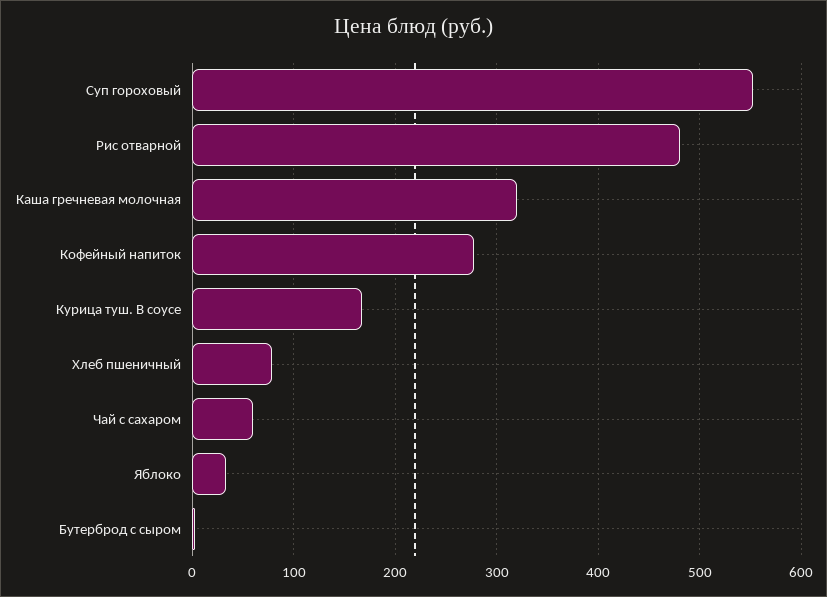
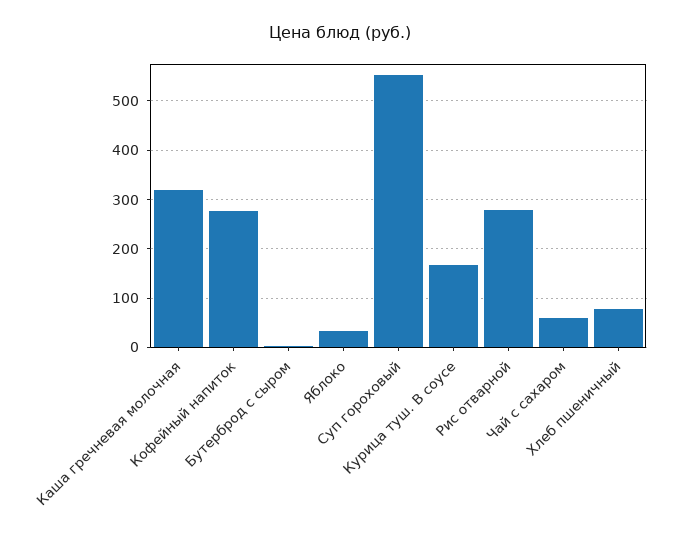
Рис отварной: 480 -> 280

